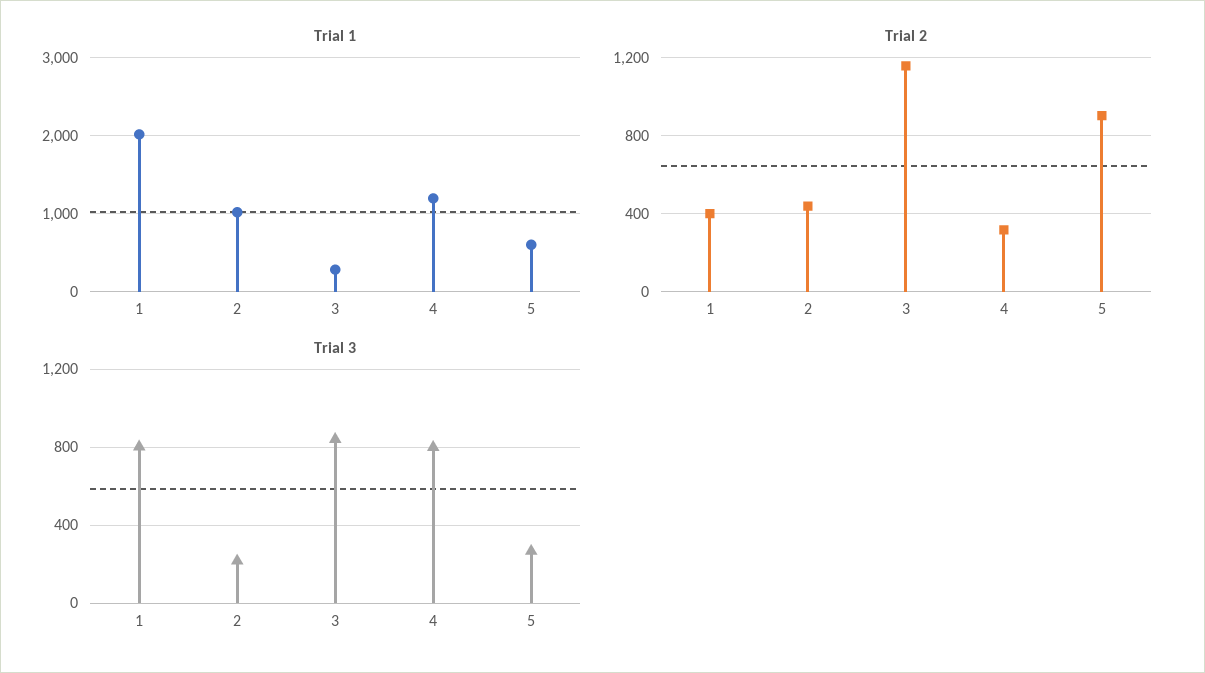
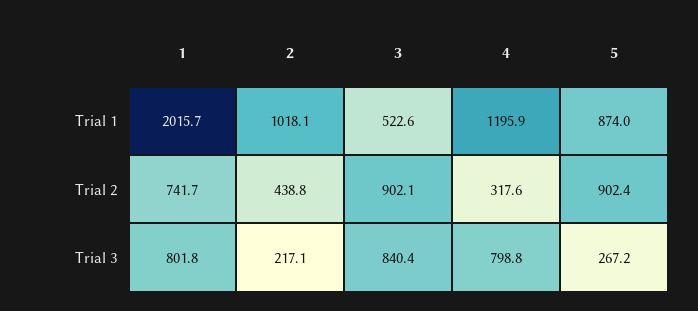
Trial 1, 3: 300 -> 522.6
Trial 1, 5: 600 -> 874
Trial 2, 1: 400 -> 741.7
Trial 2, 3: 1150 -> 902.1

